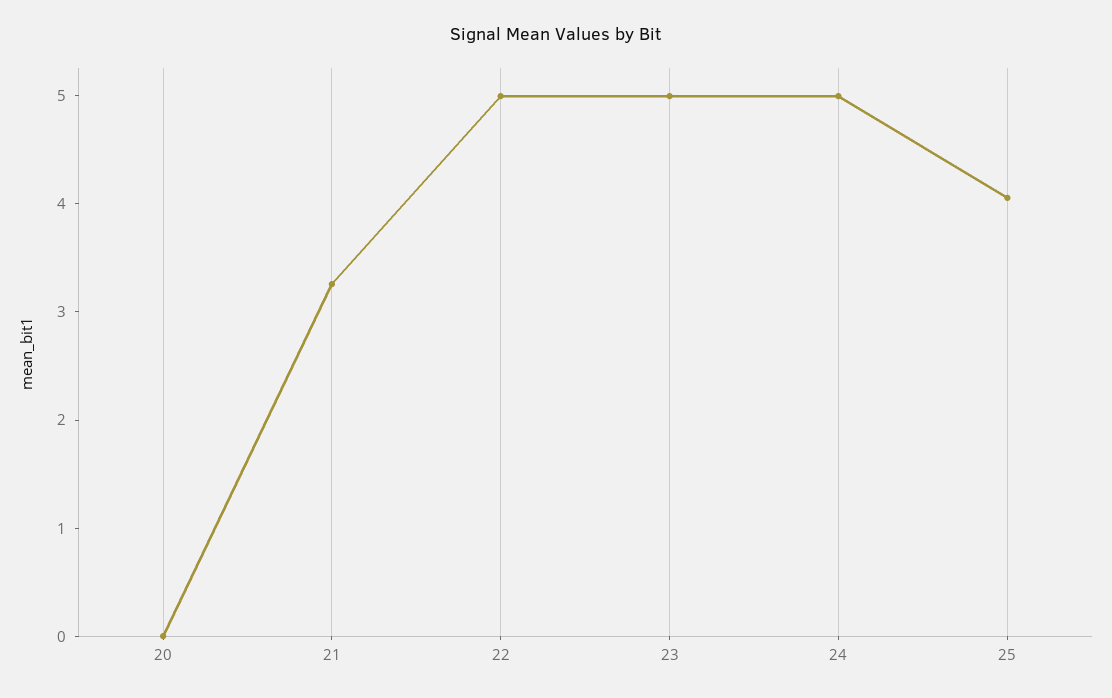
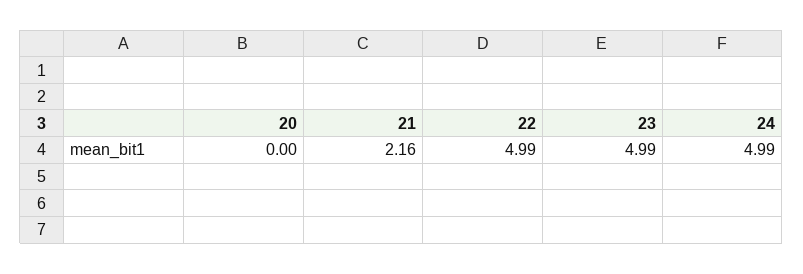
21: 3.2 -> 2.16
25: 4 -> none

